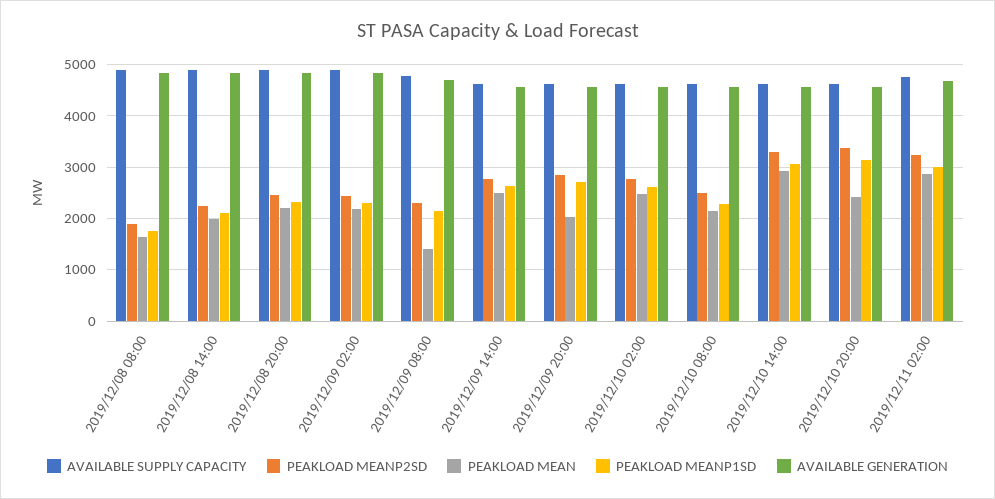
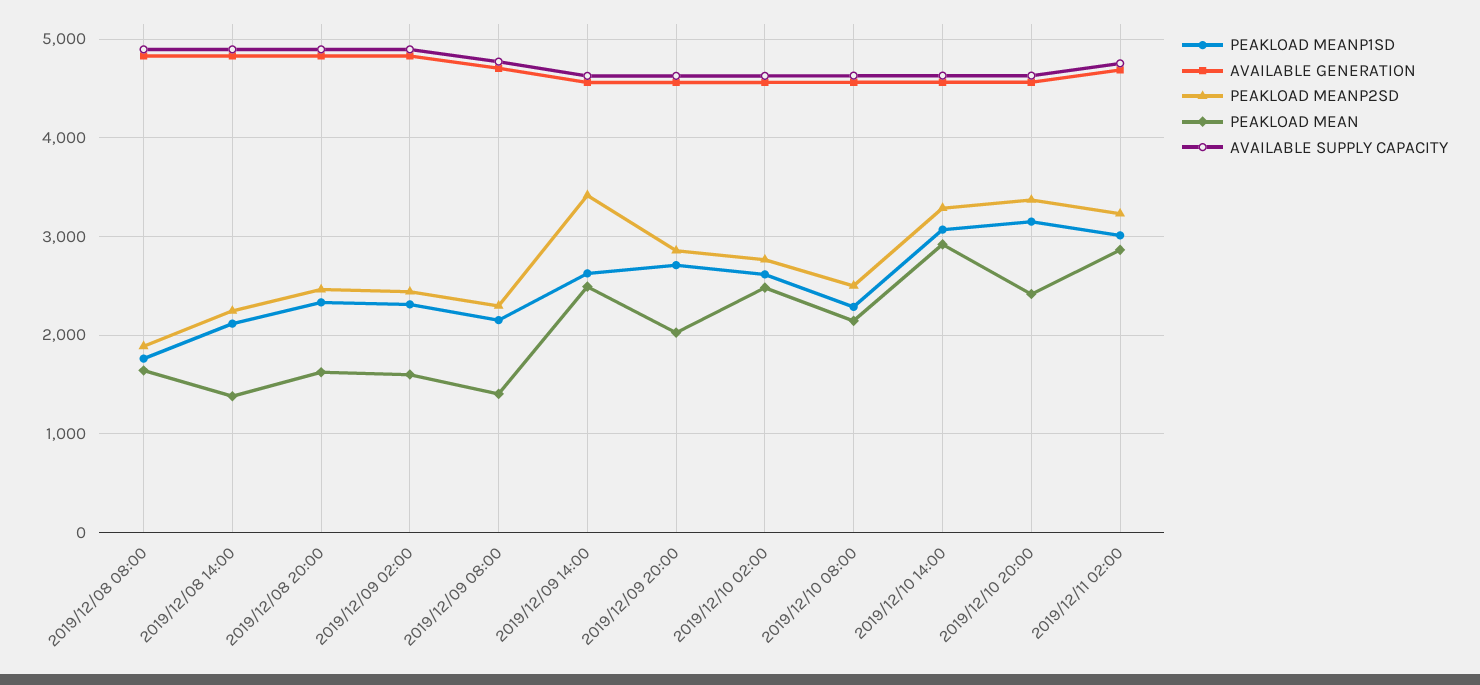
PEAKLOAD MEAN, 2019/12/08 14:00: 2000 -> 1400
PEAKLOAD MEAN, 2019/12/08 20:00: 2200 -> 1600
PEAKLOAD MEAN, 2019/12/09 02:00: 2200 -> 1600
PEAKLOAD MEANP2SD, 2019/12/09 14:00: 2800 -> 3400

